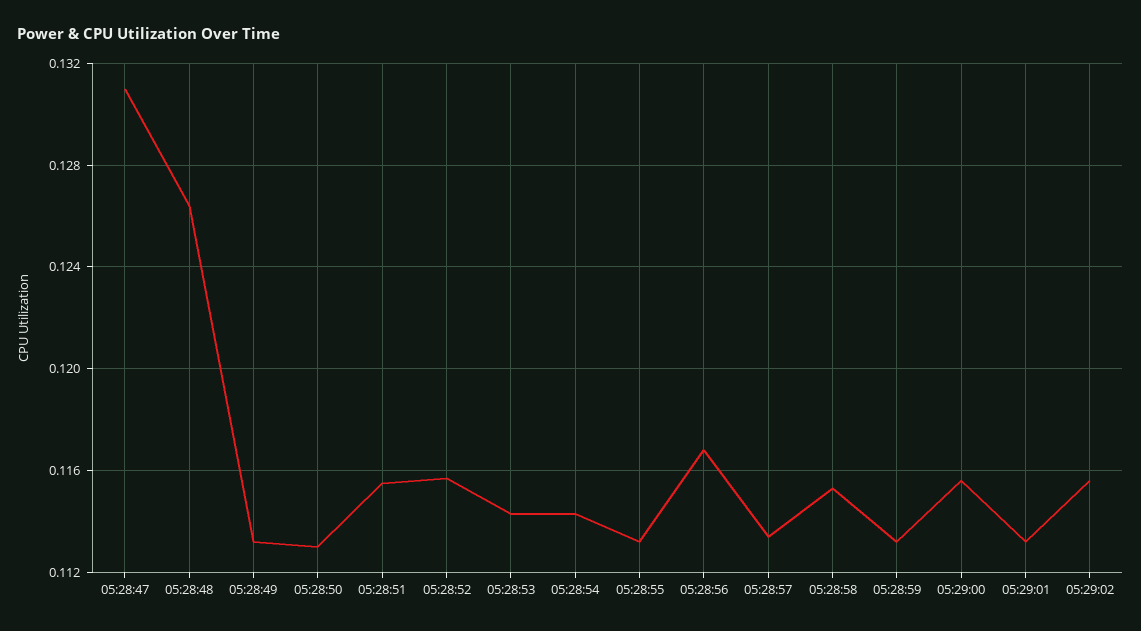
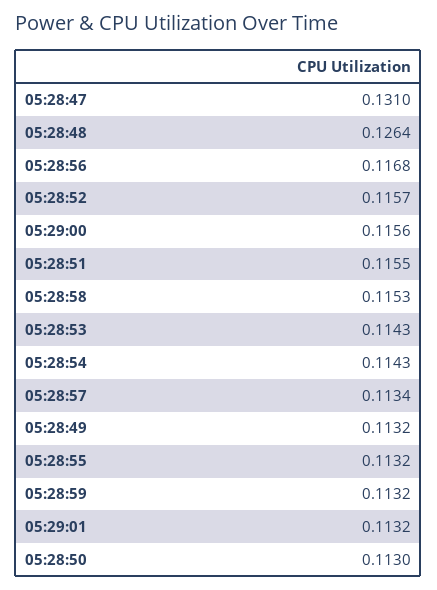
05:29:02: 0.1155 -> none

